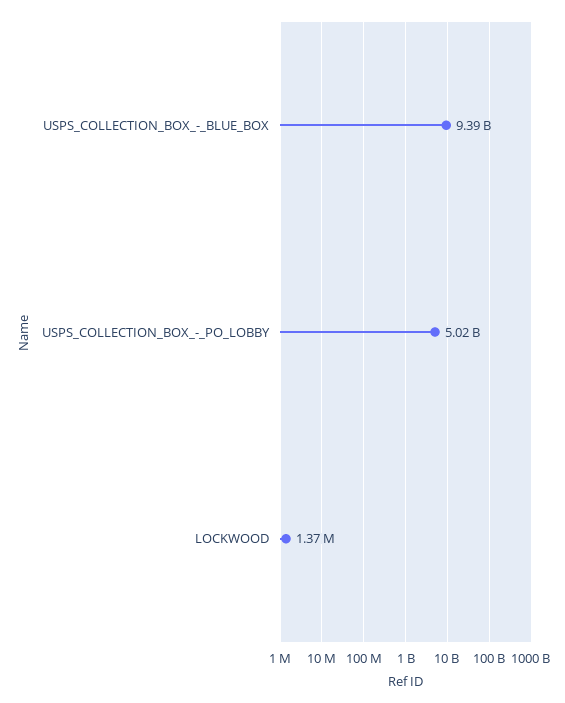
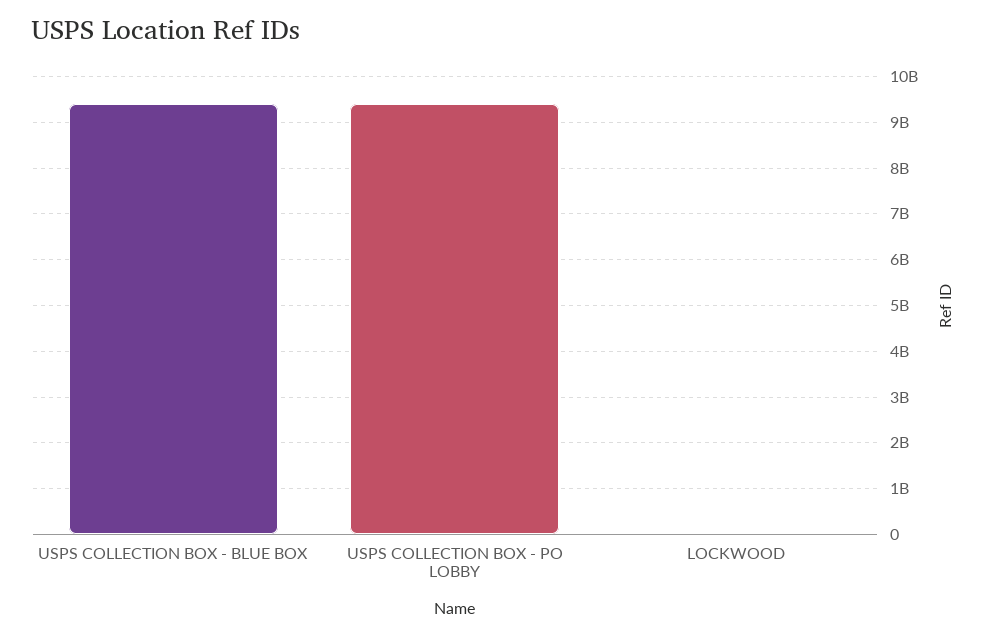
USPS_COLLECTION_BOX_-_PO_LOBBY: 5020000000 -> 9400000000

